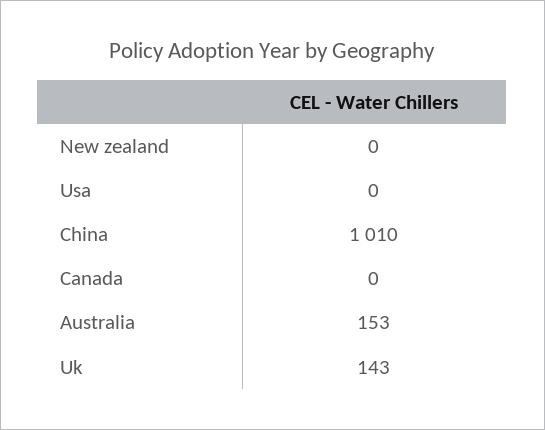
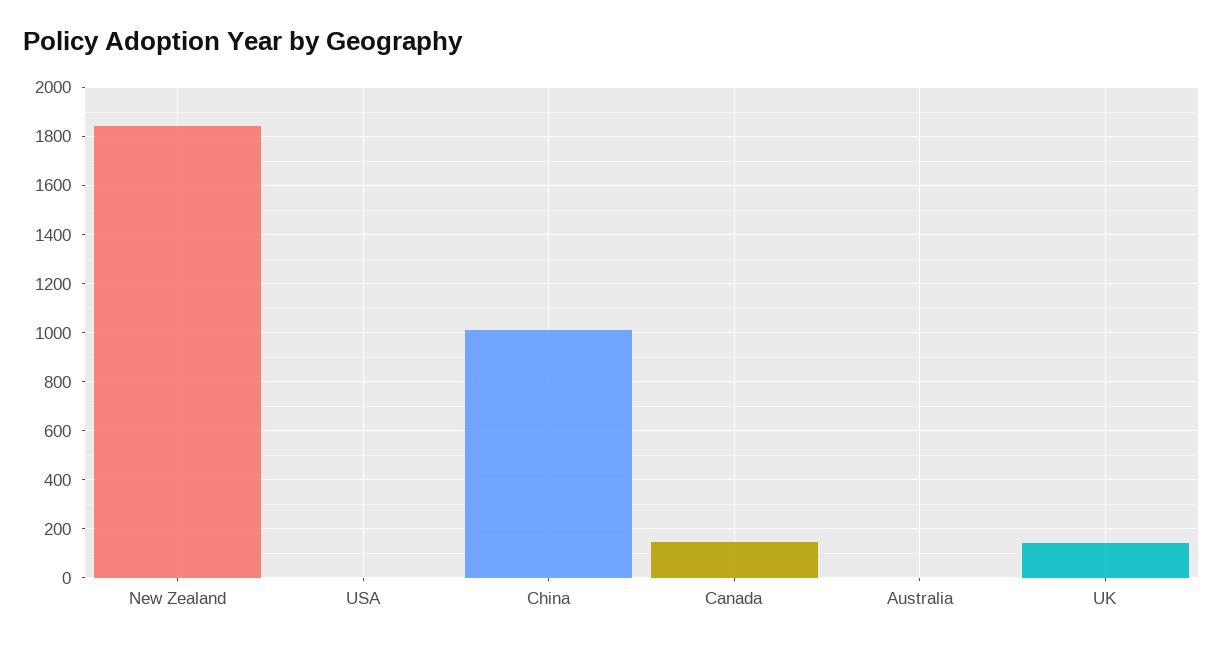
New zealand: 0 -> 1850
Canada: 0 -> 150
Australia: 153 -> 0

